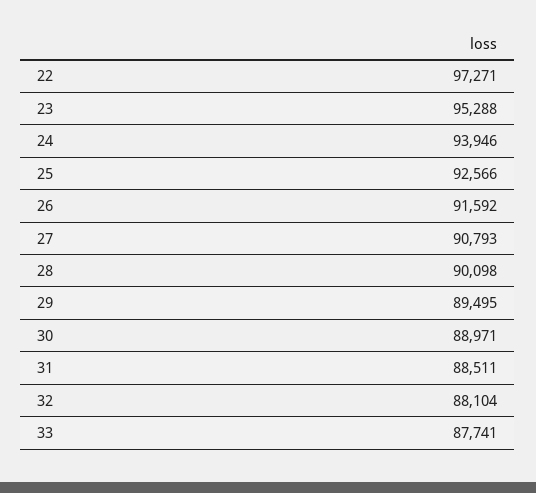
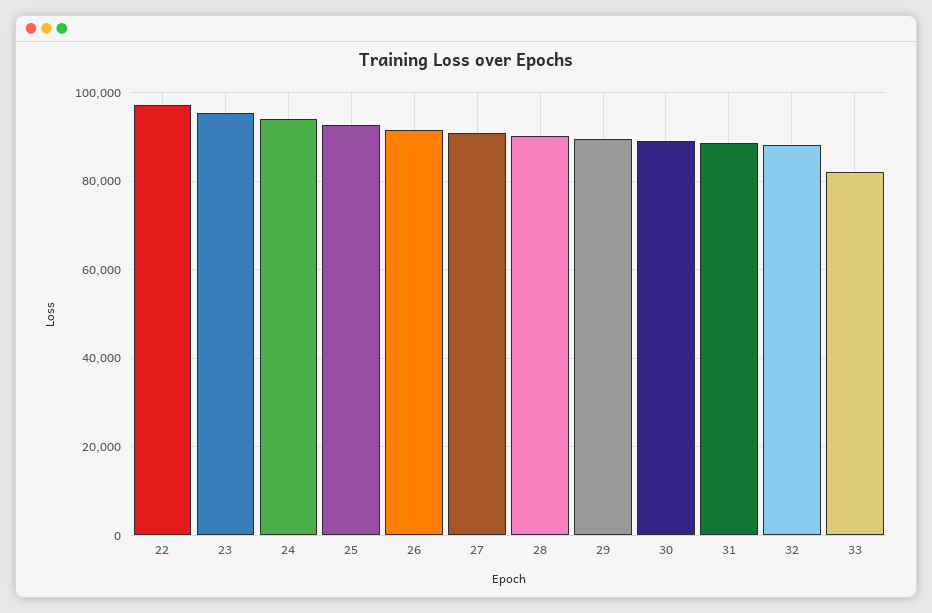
33: 87741 -> 82000

